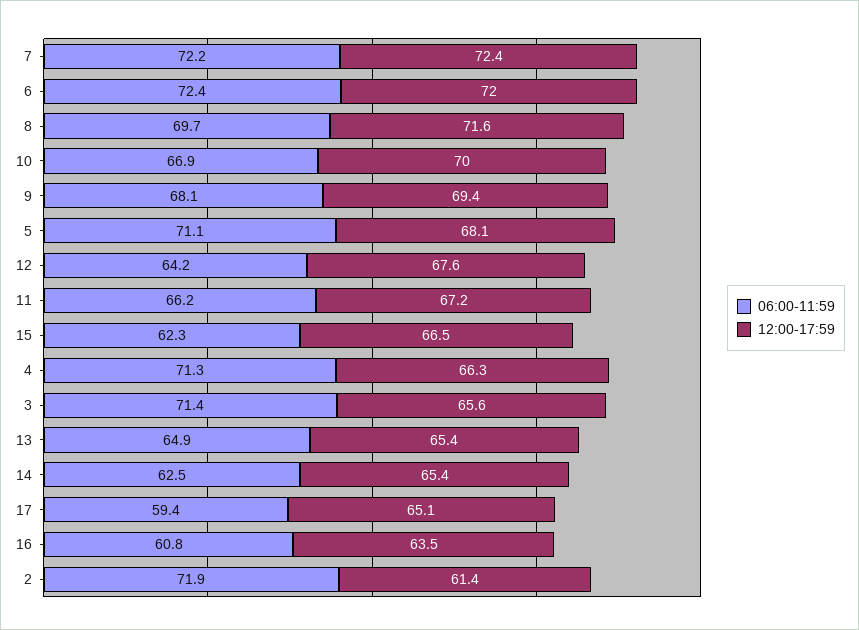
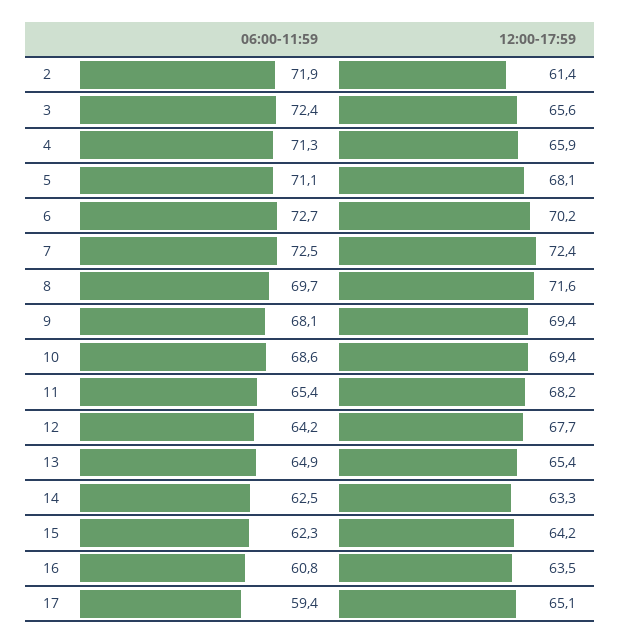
06:00-11:59, 7: 72.2 -> 72.5
06:00-11:59, 6: 72.4 -> 72.7
12:00-17:59, 6: 72 -> 70.2
06:00-11:59, 10: 66.9 -> 68.6
12:00-17:59, 10: 70 -> 69.4
12:00-17:59, 12: 67.6 -> 67.7
06:00-11:59, 11: 66.2 -> 65.4
12:00-17:59, 11: 67.2 -> 68.2
12:00-17:59, 15: 66.5 -> 64.2
12:00-17:59, 4: 66.3 -> 65.9
06:00-11:59, 3: 71.4 -> 72.4
12:00-17:59, 14: 65.4 -> 63.3

